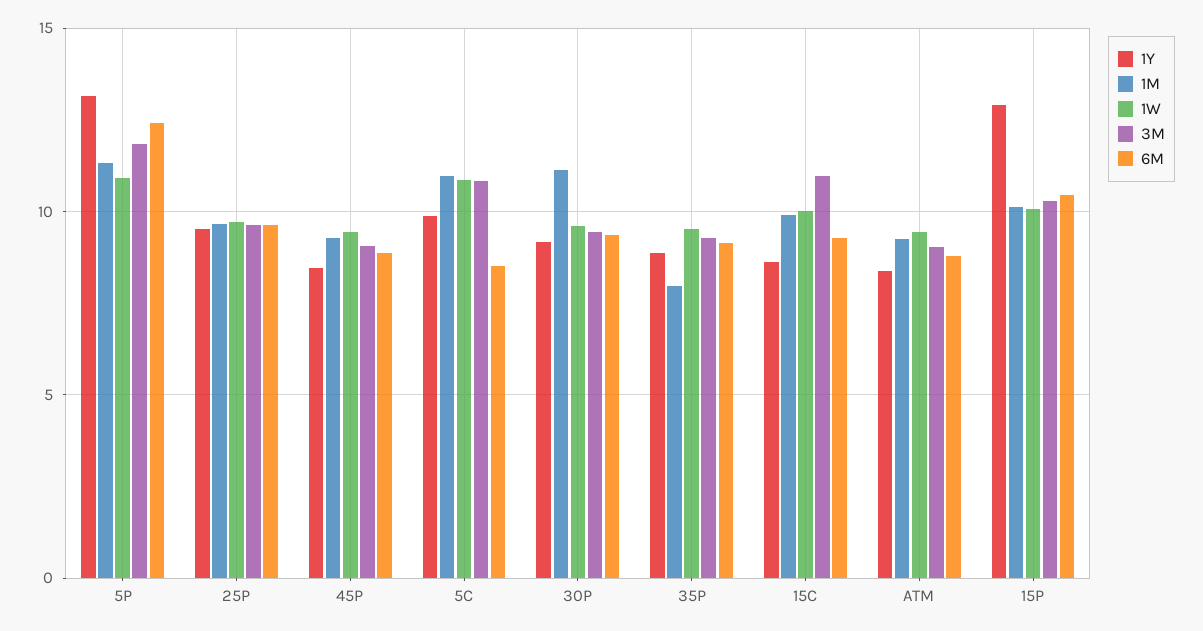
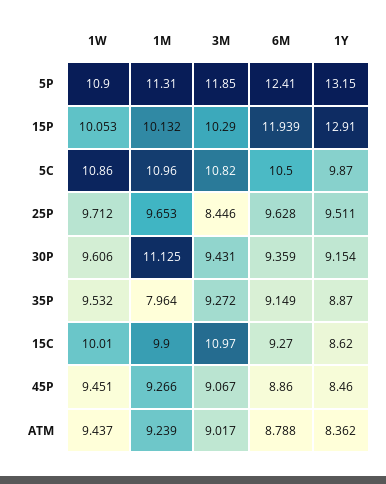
3M, 25P: 9.5 -> 8.446
6M, 5C: 8.5 -> 10.5
6M, 15P: 10.5 -> 11.939

